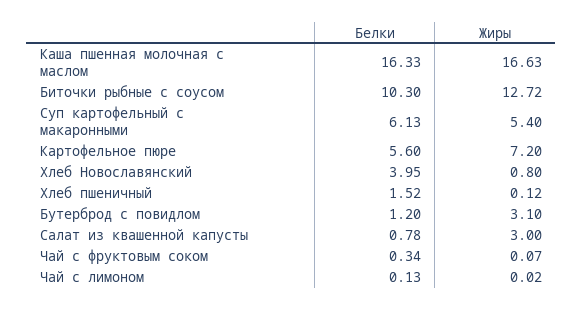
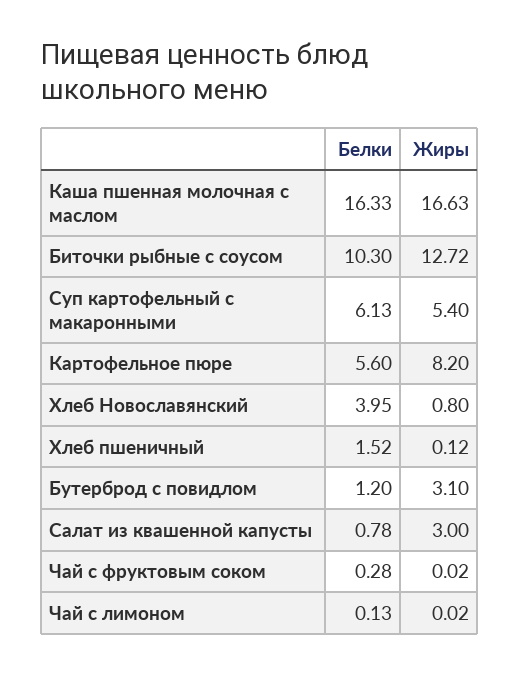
Жиры, Картофельное пюре: 7.2 -> 8.2
Белки, Чай с фруктовым соком: 0.34 -> 0.28
Жиры, Чай с фруктовым соком: 0.07 -> 0.02

